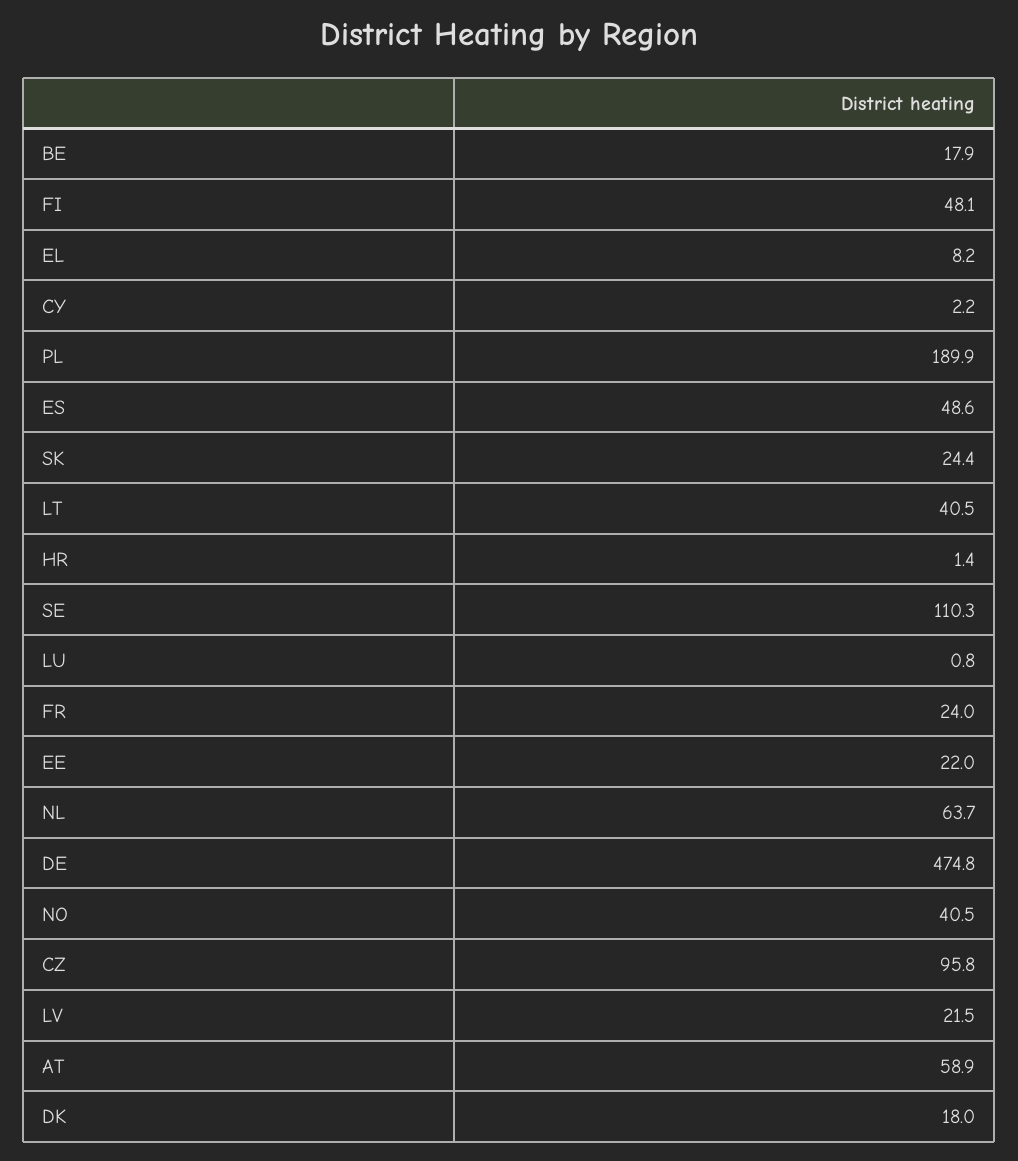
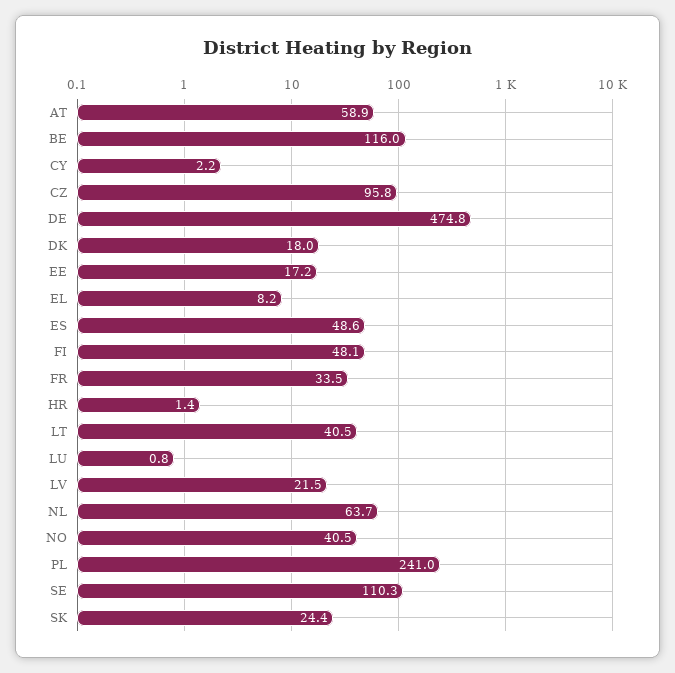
BE: 17.9 -> 116
PL: 189.9 -> 241
FR: 24 -> 33.5
EE: 22 -> 17.2

